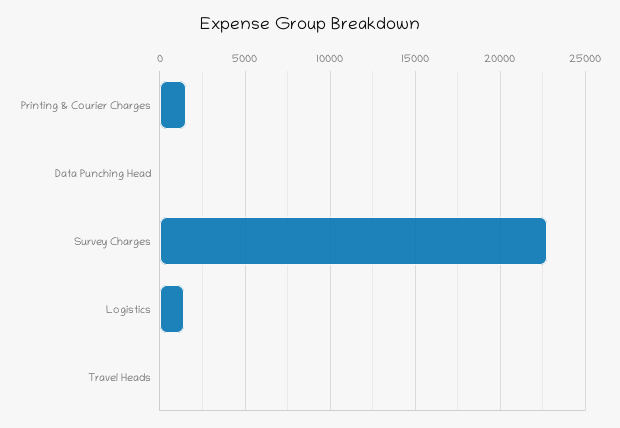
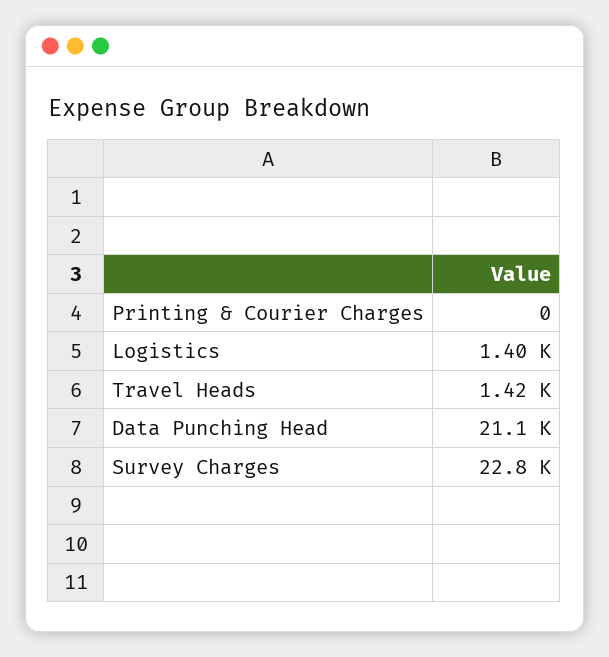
Printing & Courier Charges: 1500 -> 0
Data Punching Head: 0 -> 21100
Travel Heads: 0 -> 1420

